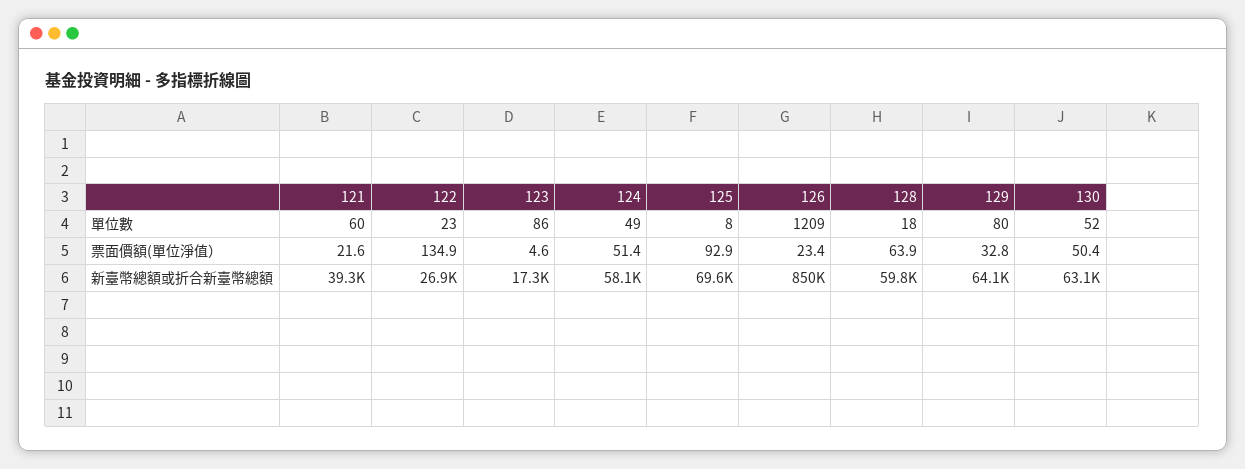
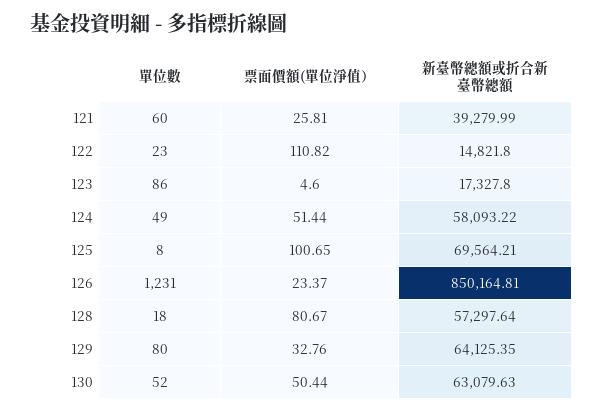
126, 單位數: 1209 -> 1231
121, 票面價額(單位淨值）: 21.6 -> 25.81
122, 票面價額(單位淨值）: 134.9 -> 110.82
125, 票面價額(單位淨值）: 92.9 -> 100.65
128, 票面價額(單位淨值）: 63.9 -> 80.67
122, 新臺幣總額或折合新臺幣總額: 26900 -> 14821.8
128, 新臺幣總額或折合新臺幣總額: 59800 -> 57297.64

